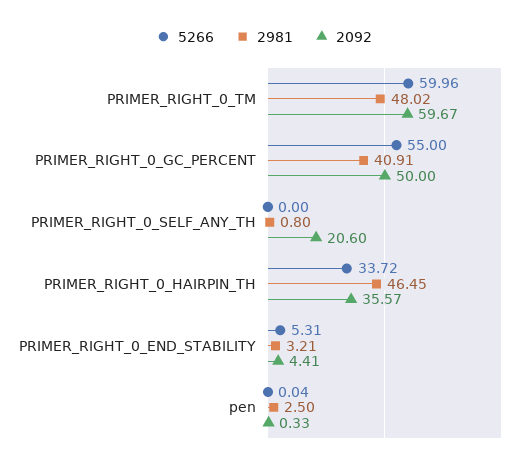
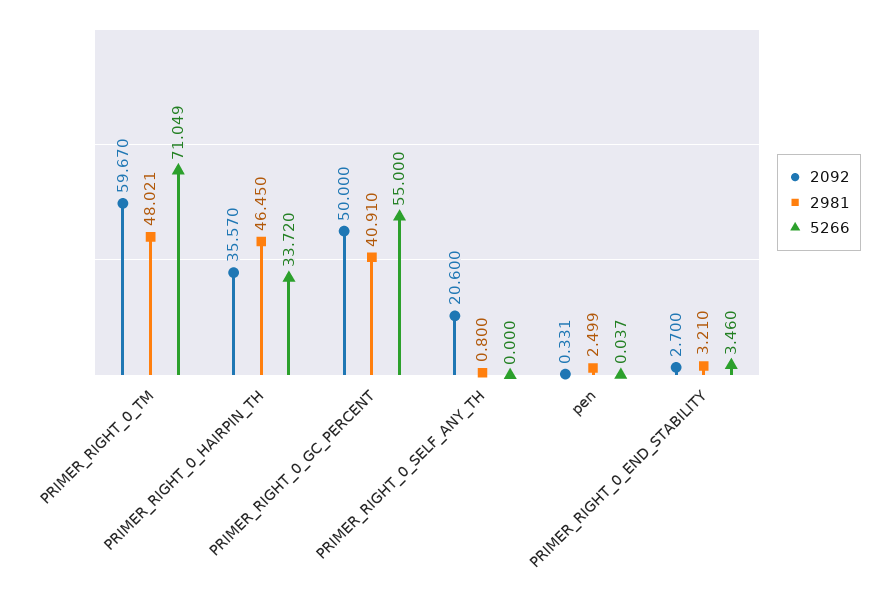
5266, PRIMER_RIGHT_0_TM: 59.96 -> 71.049
5266, PRIMER_RIGHT_0_END_STABILITY: 5.31 -> 3.46
2092, PRIMER_RIGHT_0_END_STABILITY: 4.41 -> 2.7

